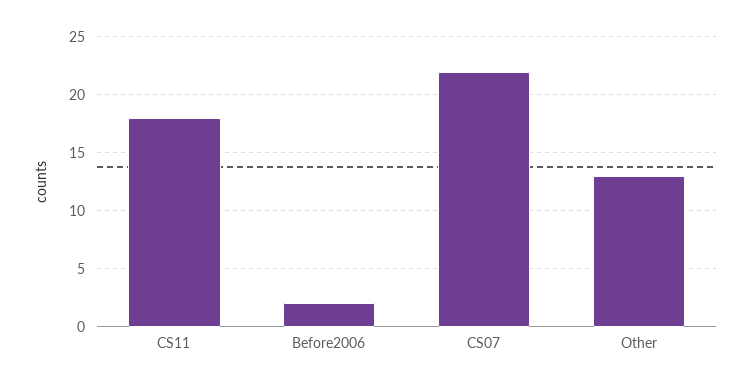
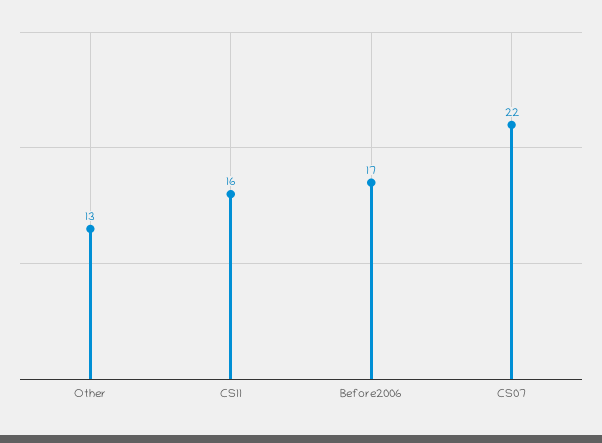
CS11: 18 -> 16
Before2006: 2 -> 17

